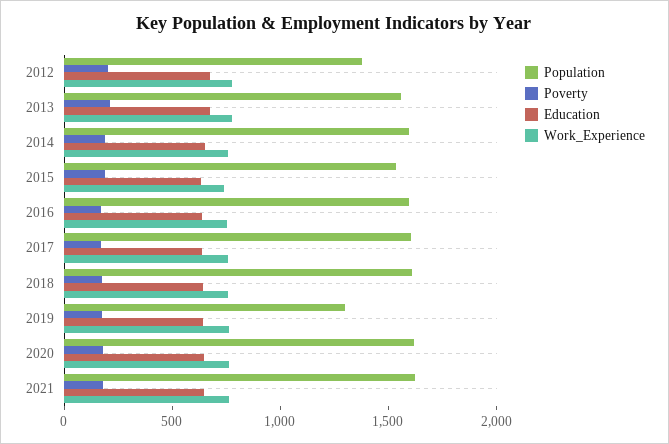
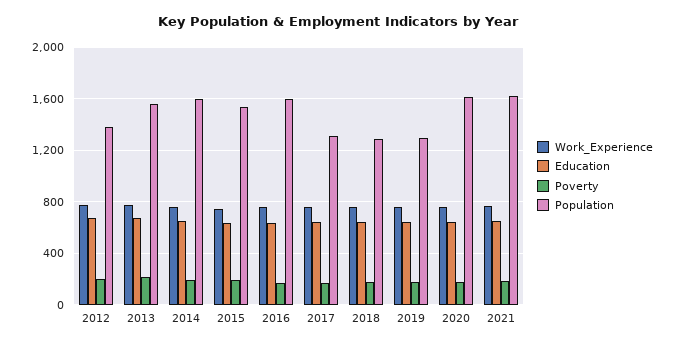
Population, 2017: 1600 -> 1300
Population, 2018: 1600 -> 1300

